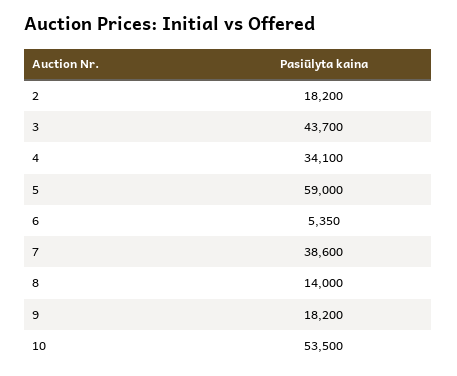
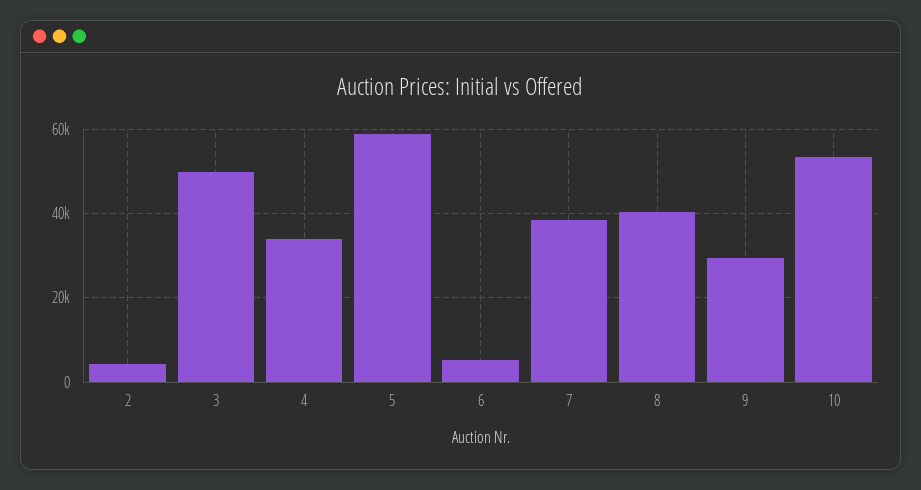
2: 18200 -> 4000
3: 43700 -> 50000
8: 14000 -> 40000
9: 18200 -> 30000

